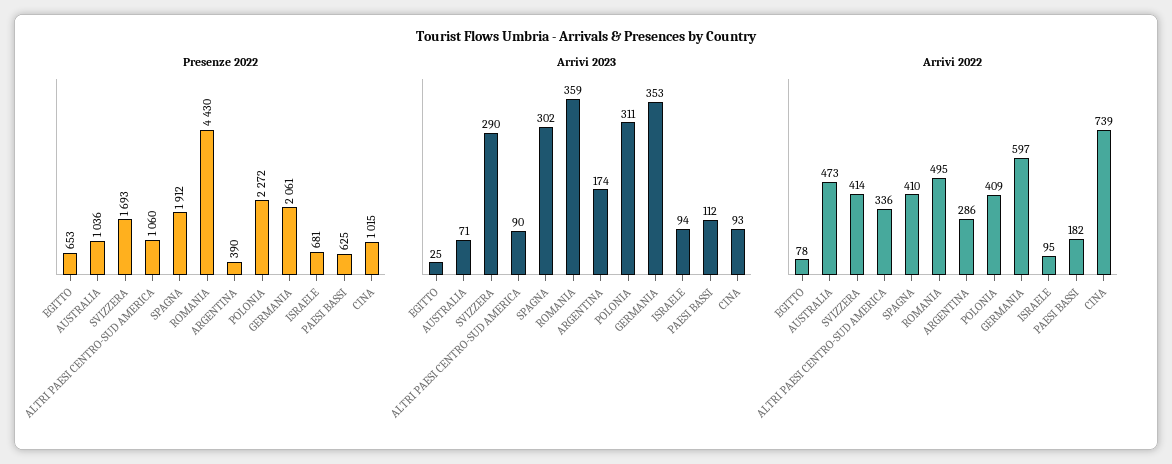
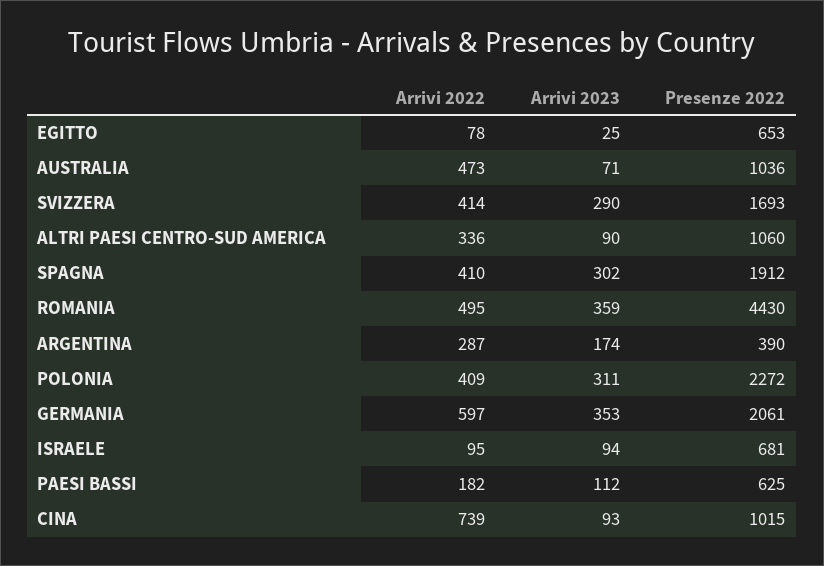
Arrivi 2022, ARGENTINA: 286 -> 287

